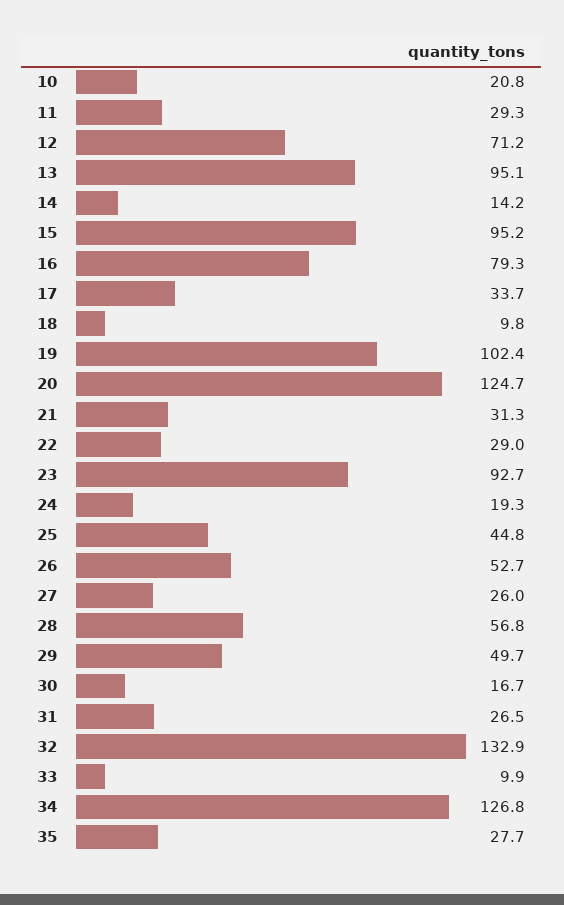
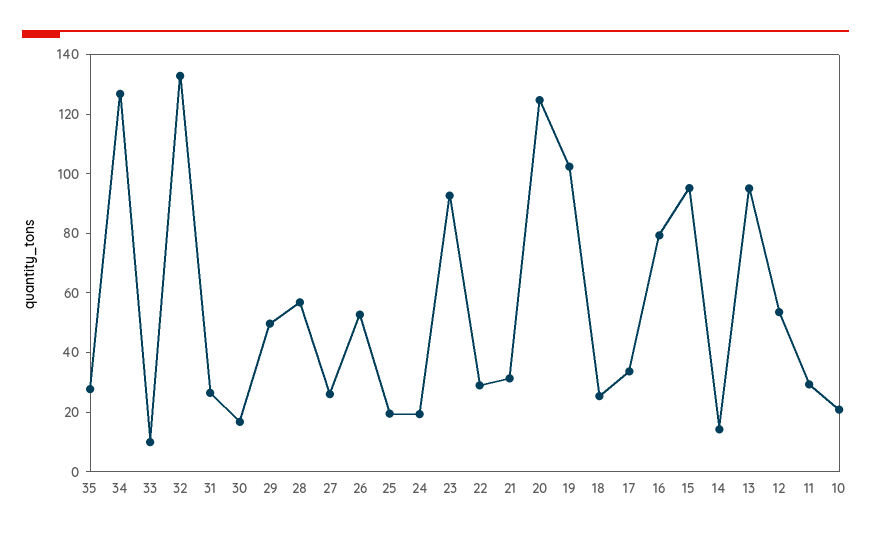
12: 71.2 -> 55
18: 9.8 -> 25
25: 44.8 -> 20

